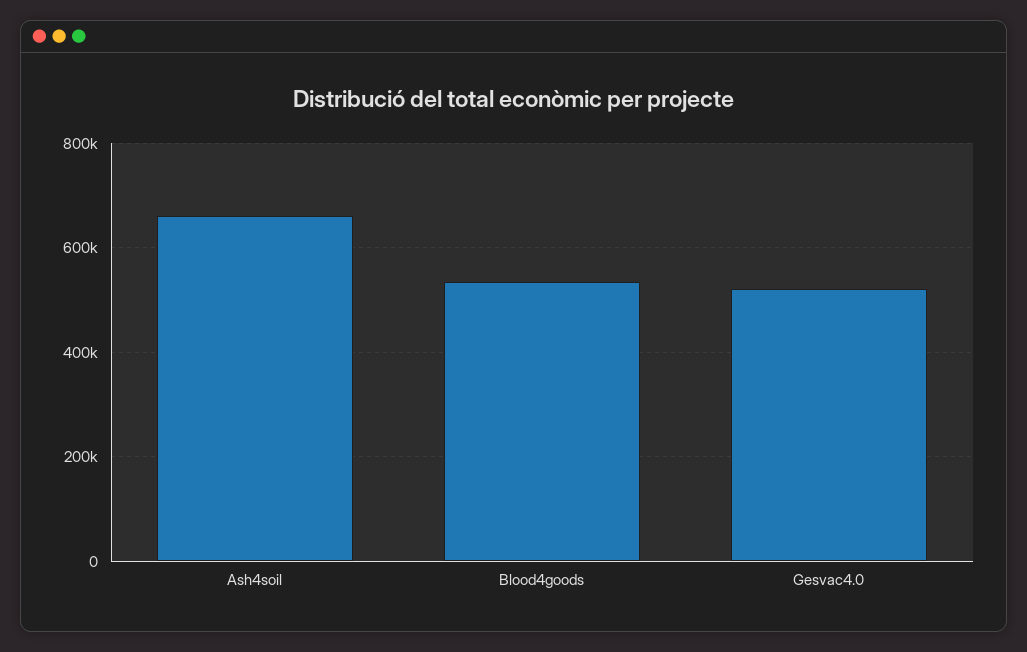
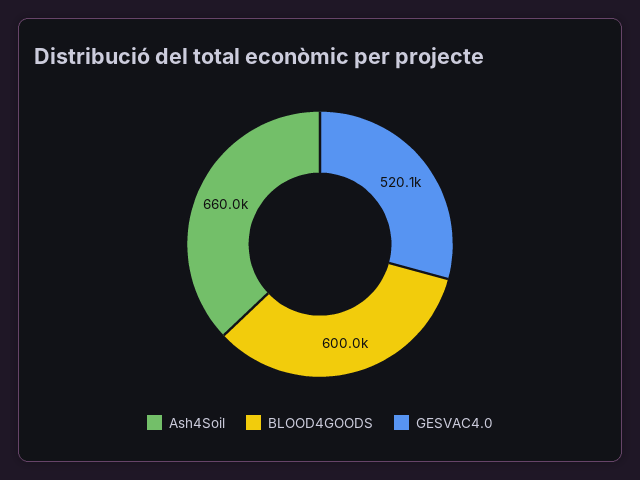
Blood4goods: 540000 -> 600000

